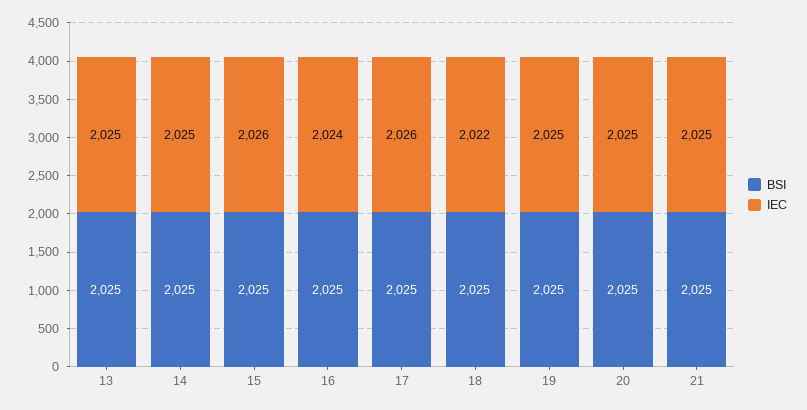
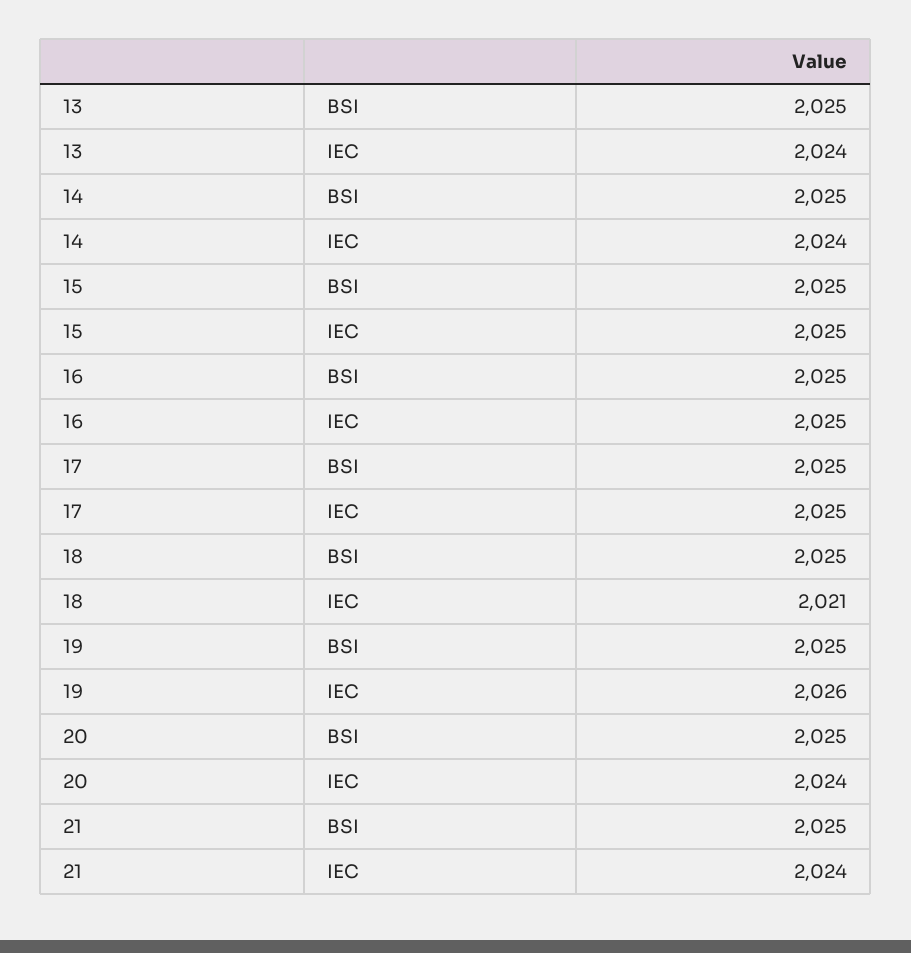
IEC, 13: 2025 -> 2024
IEC, 14: 2025 -> 2024
IEC, 15: 2026 -> 2025
IEC, 16: 2024 -> 2025
IEC, 17: 2026 -> 2025
IEC, 18: 2022 -> 2021
IEC, 19: 2025 -> 2026
IEC, 20: 2025 -> 2024
IEC, 21: 2025 -> 2024

